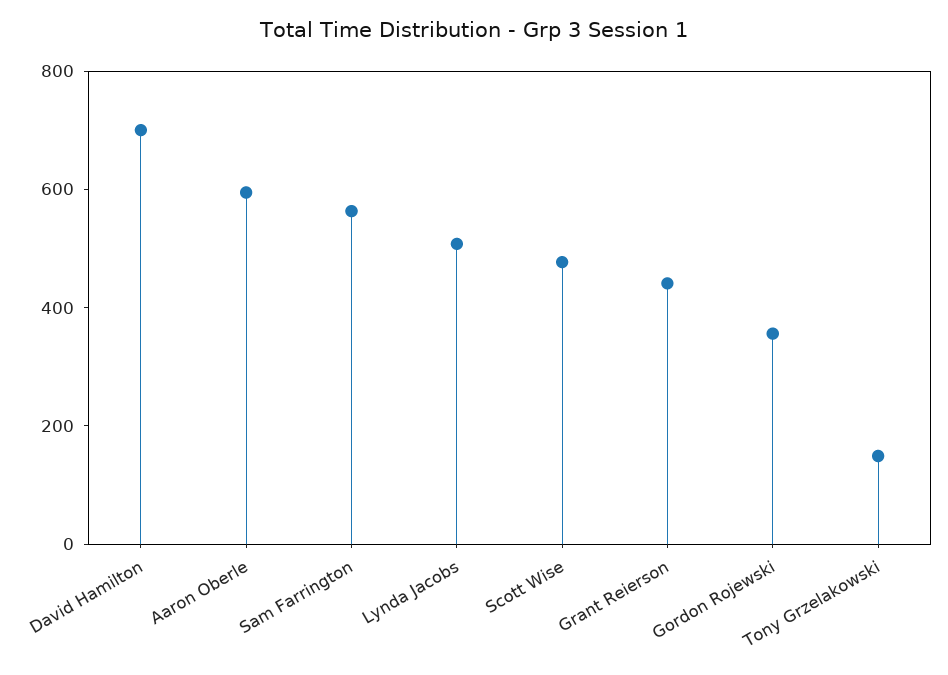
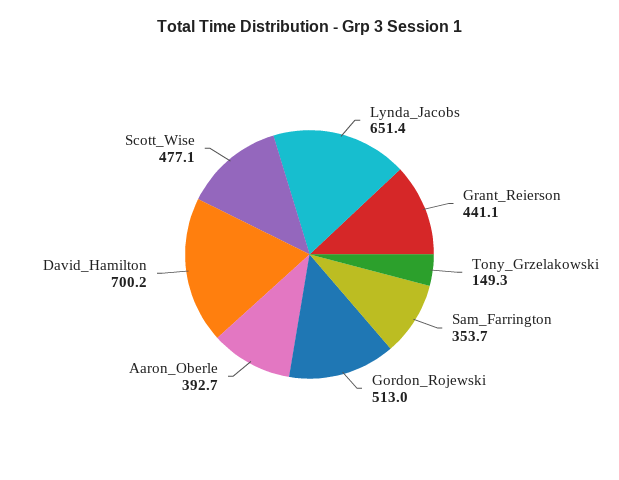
Aaron Oberle: 600 -> 392.7
Sam Farrington: 550 -> 353.7
Lynda Jacobs: 500 -> 651.4
Gordon Rojewski: 350 -> 513

